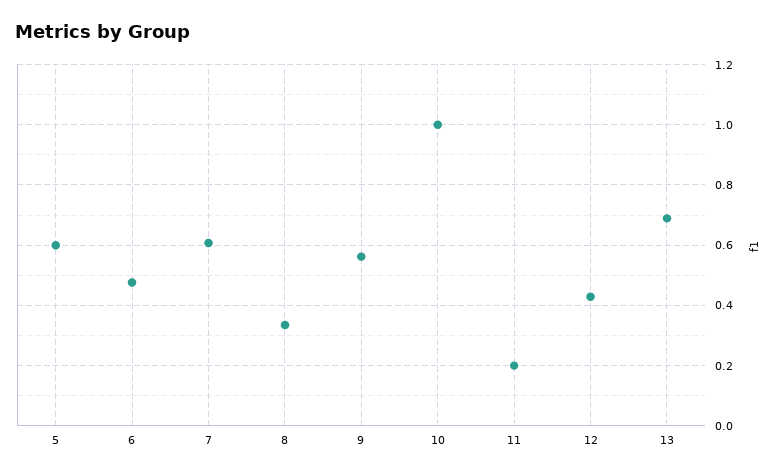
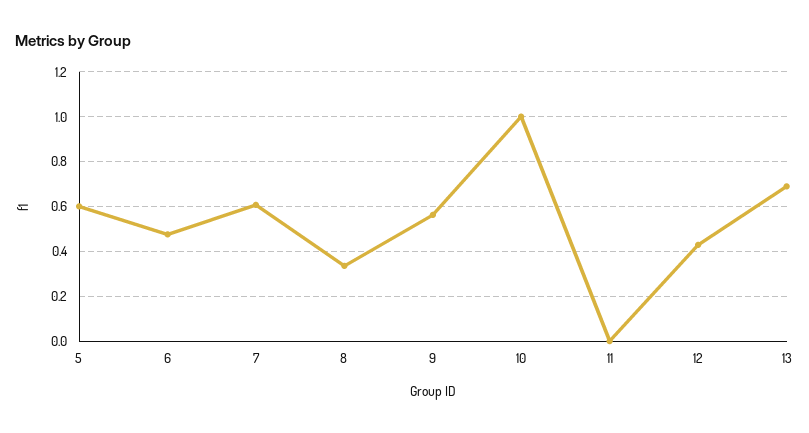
11: 0.2 -> 0

